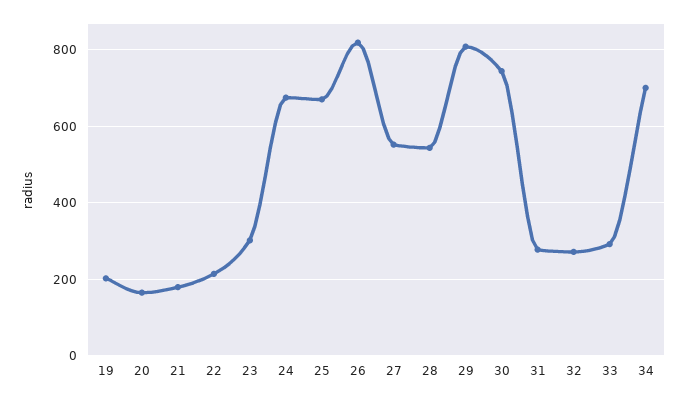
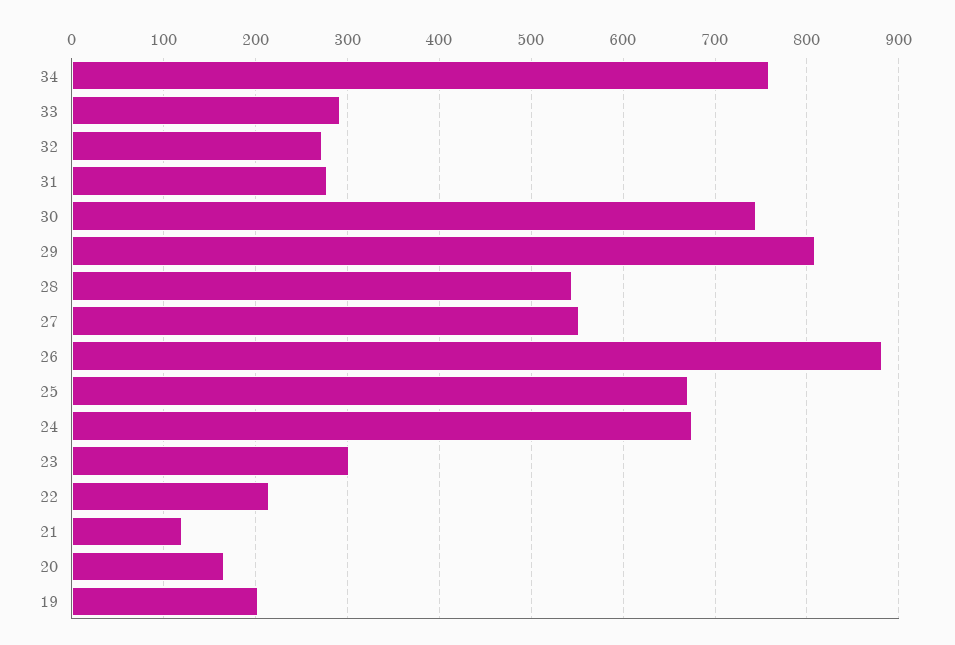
21: 180 -> 120
26: 820 -> 880
34: 700 -> 760

